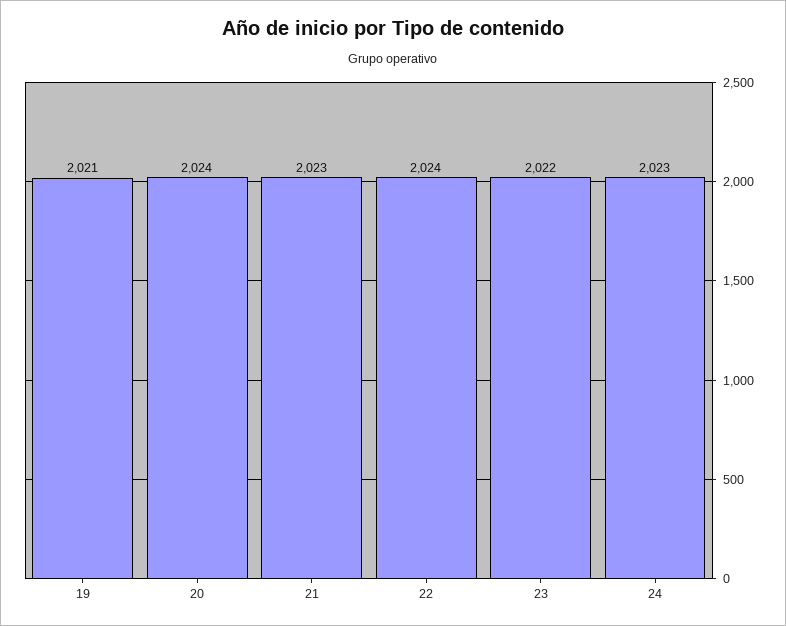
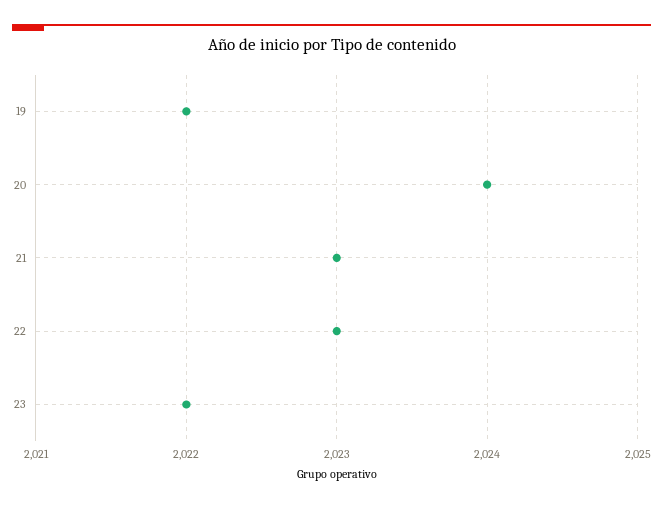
19: 2021 -> 2022
22: 2024 -> 2023
24: 2023 -> none

